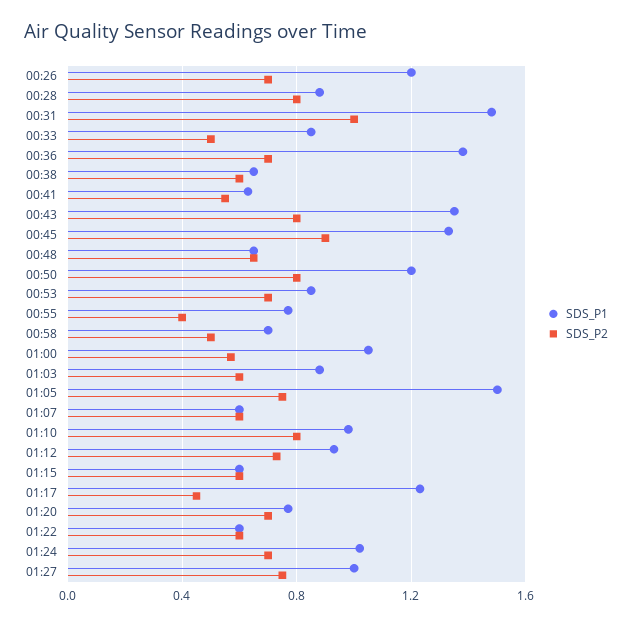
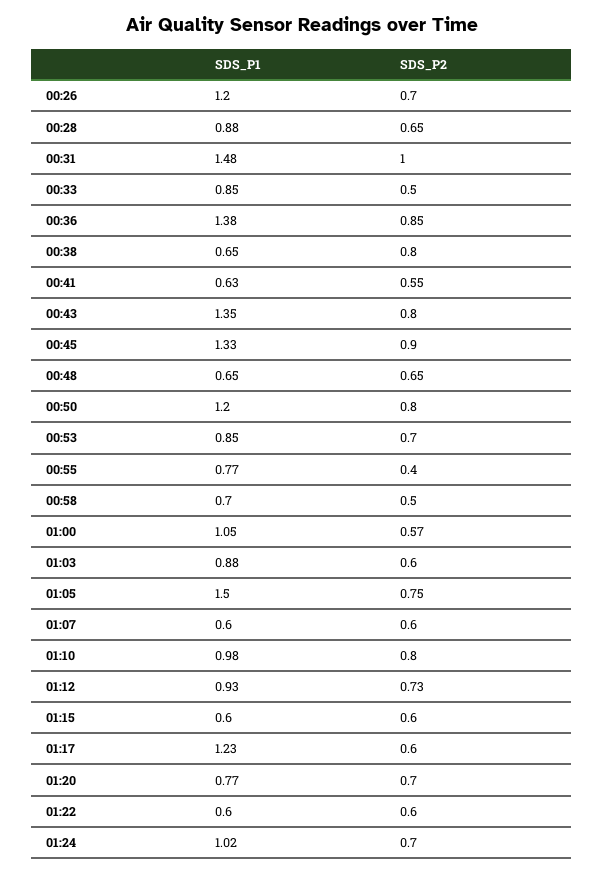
SDS_P2, 00:28: 0.8 -> 0.65
SDS_P2, 00:36: 0.7 -> 0.85
SDS_P2, 00:38: 0.6 -> 0.8
SDS_P2, 01:17: 0.45 -> 0.6
SDS_P1, 01:27: 1 -> none
SDS_P2, 01:27: 0.75 -> none

